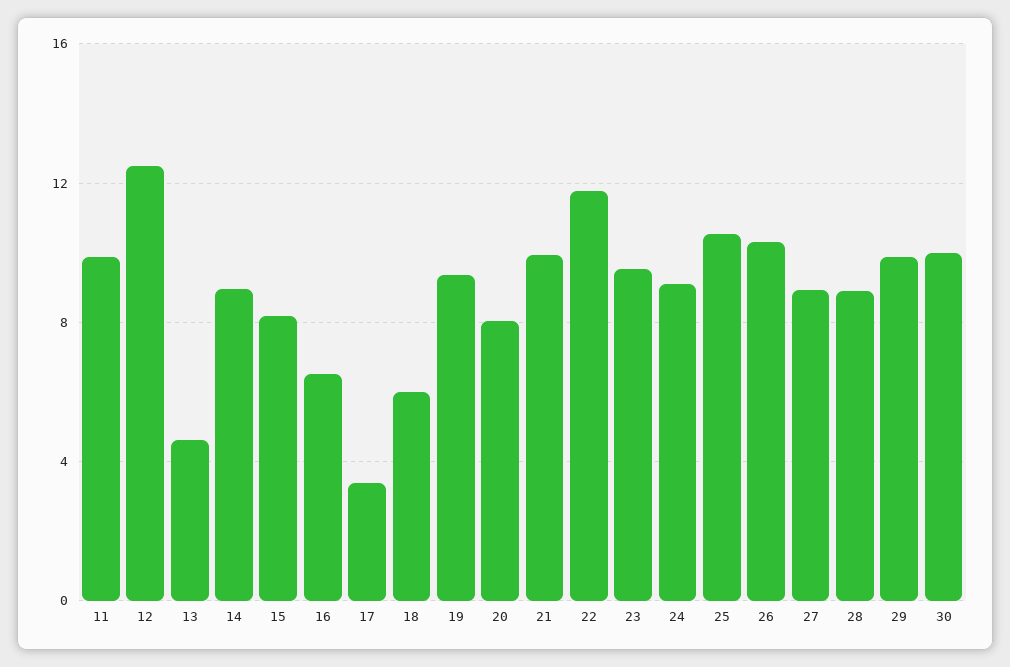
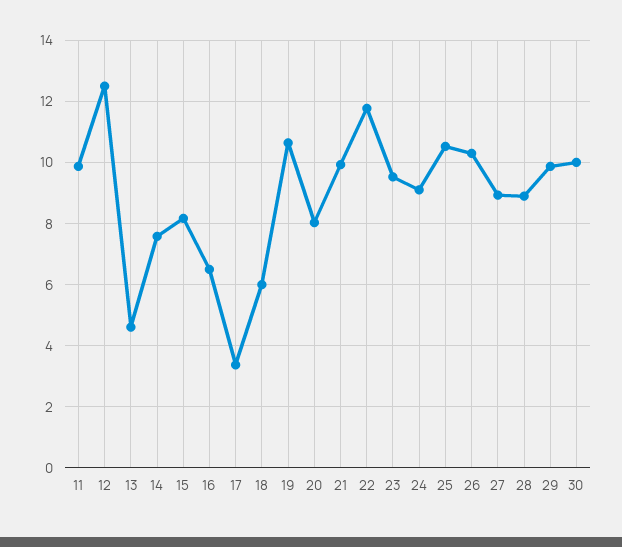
14: 9 -> 7.6
19: 9.5 -> 10.6

